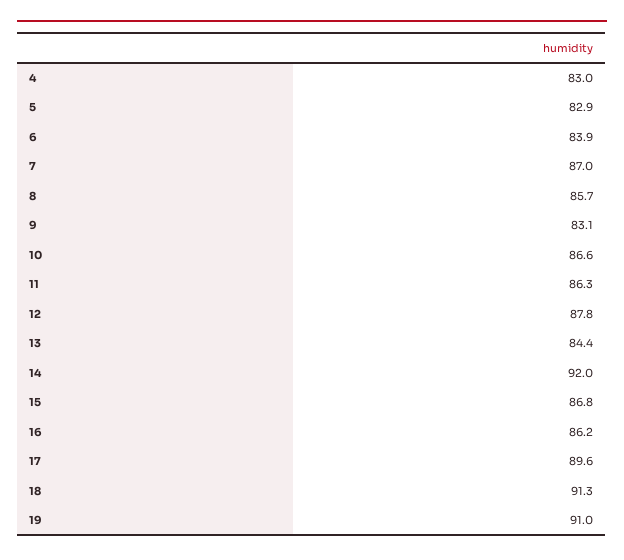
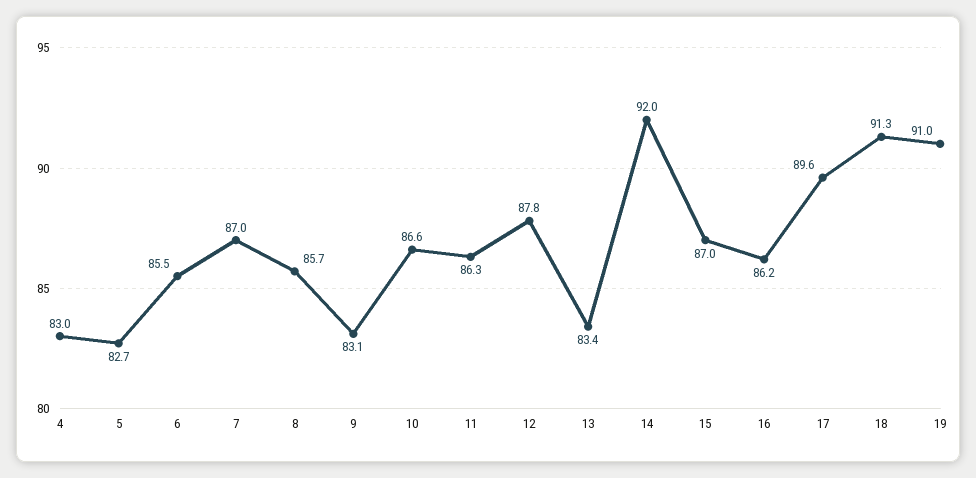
5: 82.9 -> 82.7
6: 83.9 -> 85.5
13: 84.4 -> 83.4
15: 86.8 -> 87

